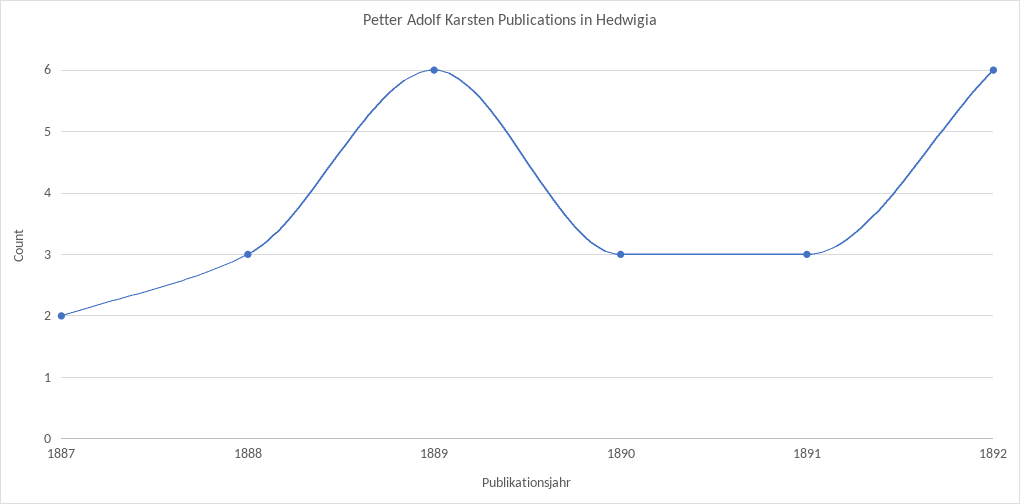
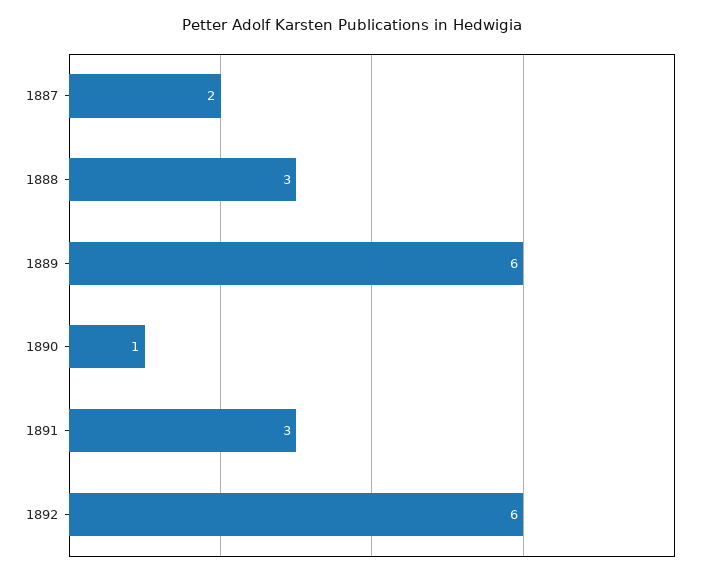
1890: 3 -> 1

